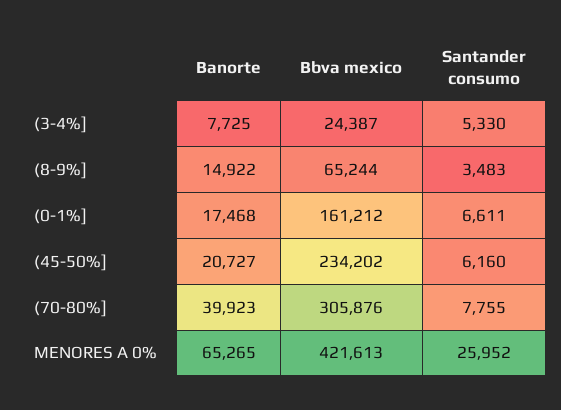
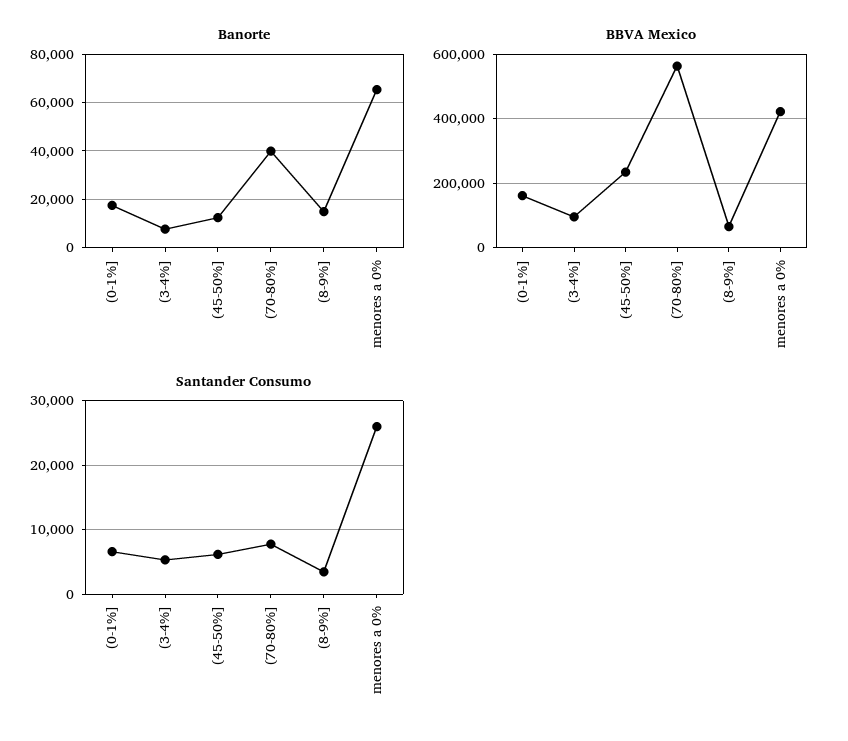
Bbva mexico, (3-4%]: 24387 -> 100000
Banorte, (45-50%]: 20727 -> 12500
Bbva mexico, (70-80%]: 305876 -> 560000

